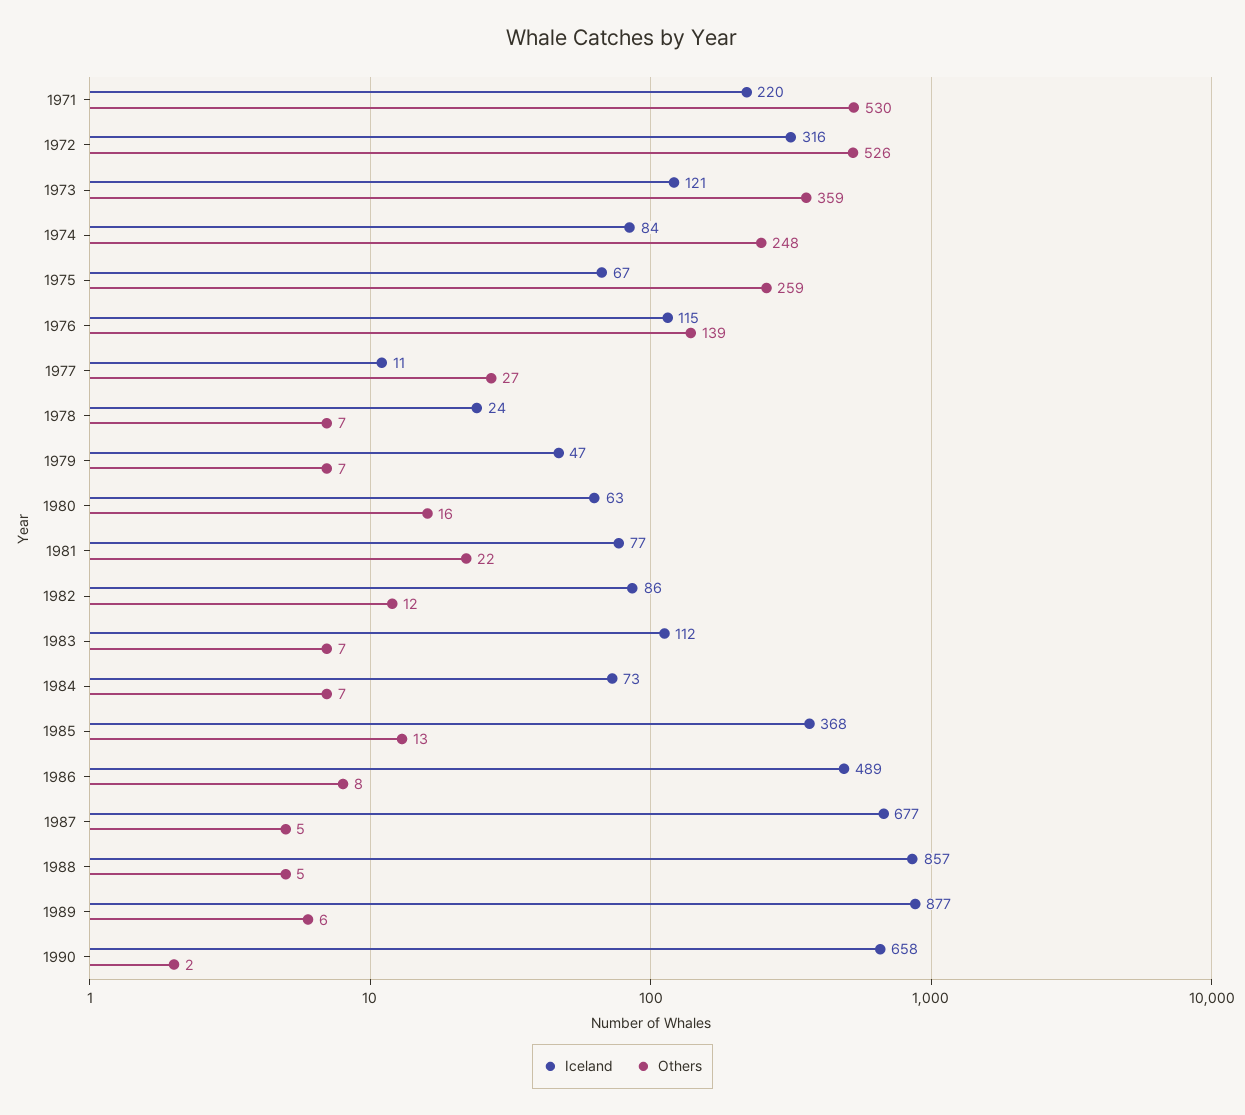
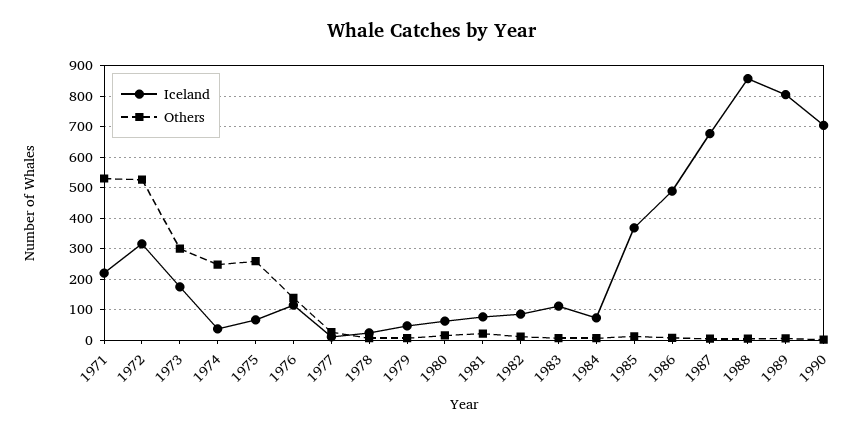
Iceland, 1973: 121 -> 180
Others, 1973: 359 -> 300
Iceland, 1974: 84 -> 40
Iceland, 1989: 877 -> 800
Iceland, 1990: 658 -> 700

